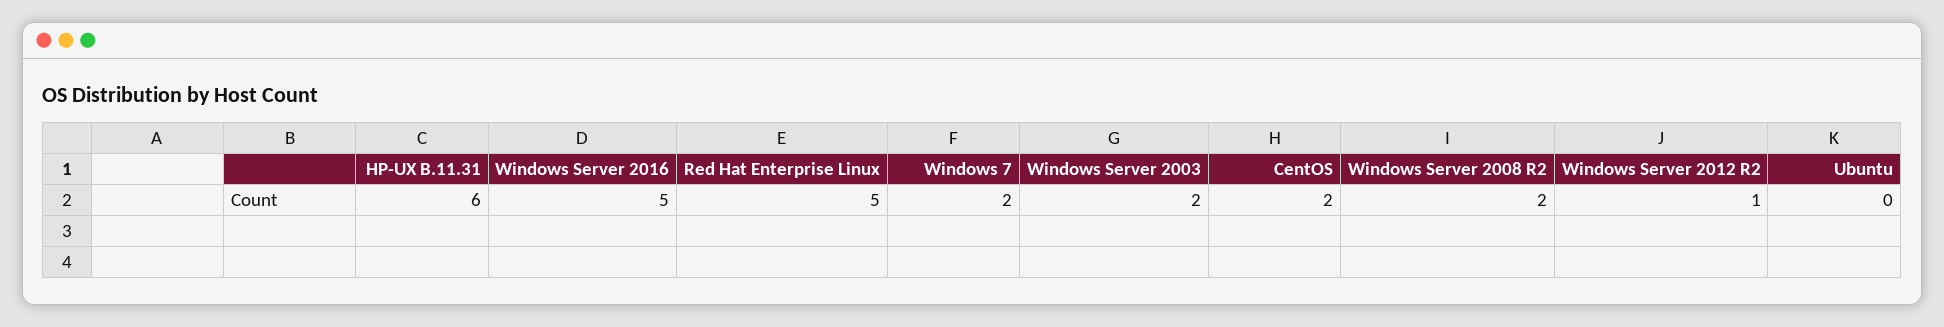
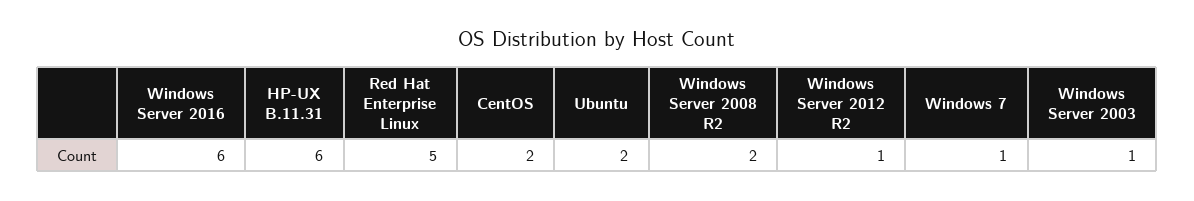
Windows Server 2016: 5 -> 6
Windows 7: 2 -> 1
Windows Server 2003: 2 -> 1
Ubuntu: 0 -> 2

